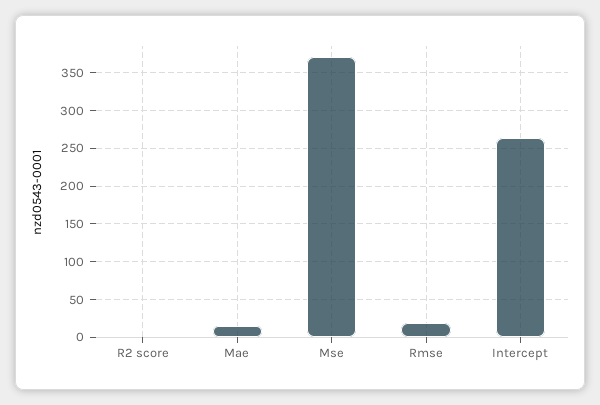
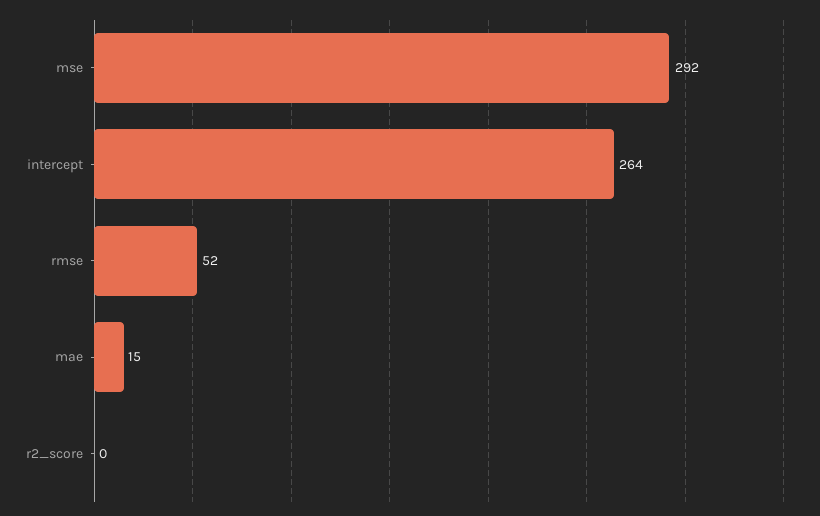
Mse: 370 -> 292
Rmse: 20 -> 52

